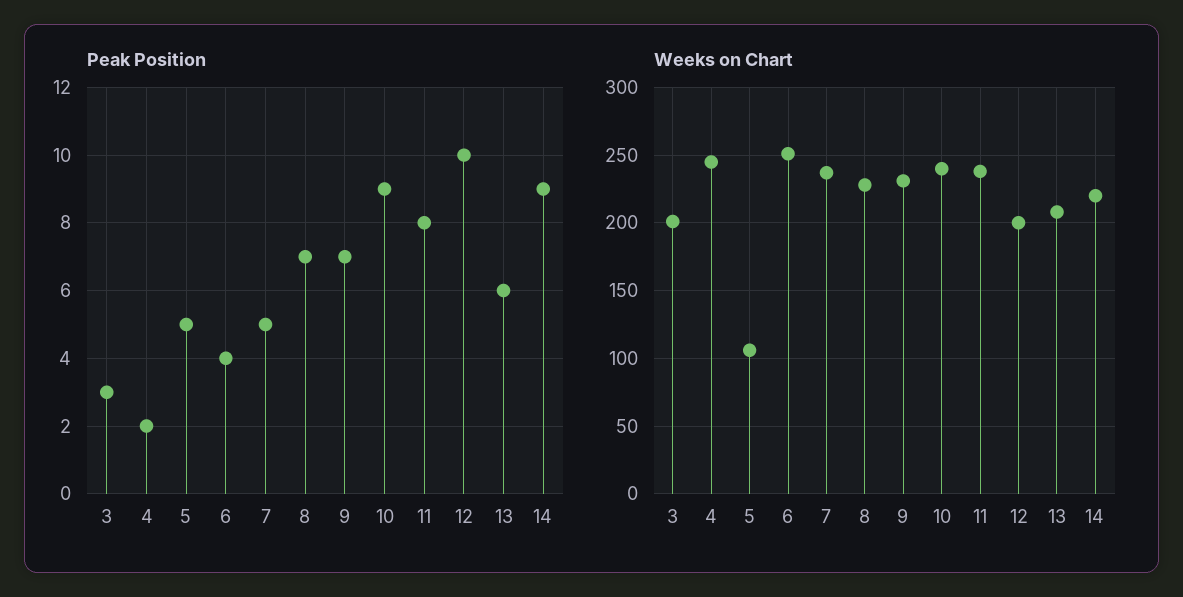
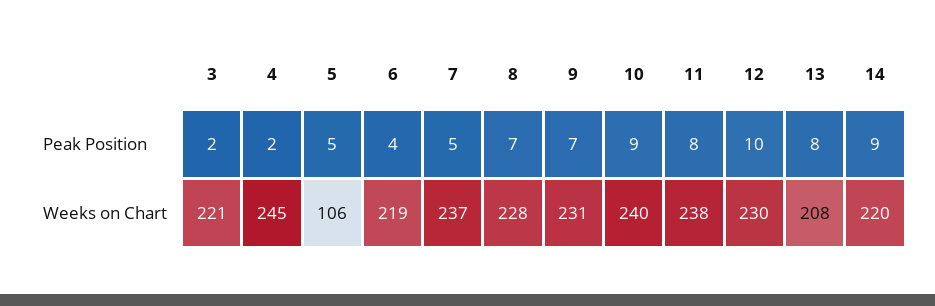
Peak Position, 3: 3 -> 2
Peak Position, 13: 6 -> 8
Weeks on Chart, 3: 200 -> 221
Weeks on Chart, 6: 250 -> 219
Weeks on Chart, 12: 200 -> 230

